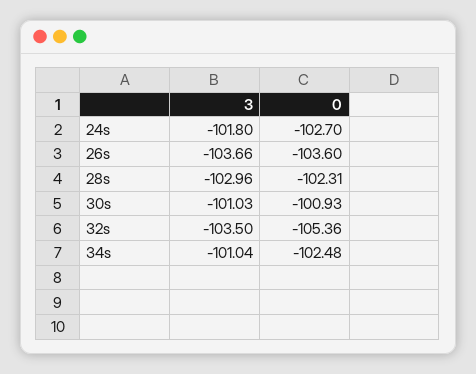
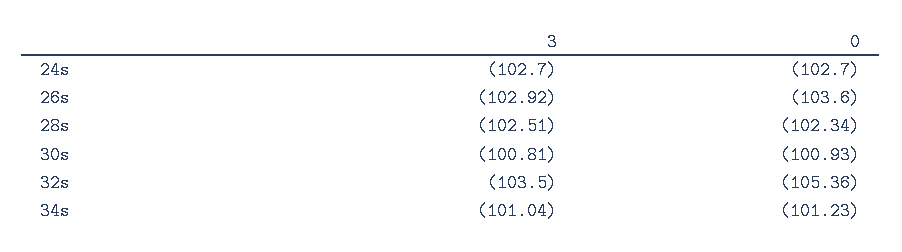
3, 24s: -101.8 -> -102.7
3, 26s: -103.66 -> -102.92
3, 28s: -102.96 -> -102.51
0, 28s: -102.31 -> -102.34
3, 30s: -101.03 -> -100.81
0, 34s: -102.48 -> -101.23

